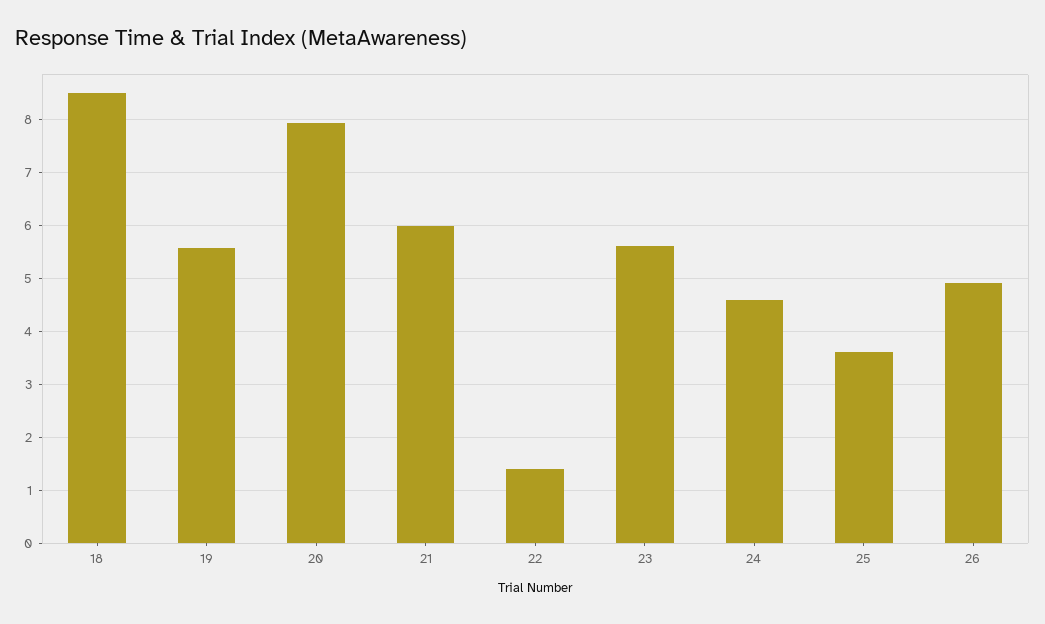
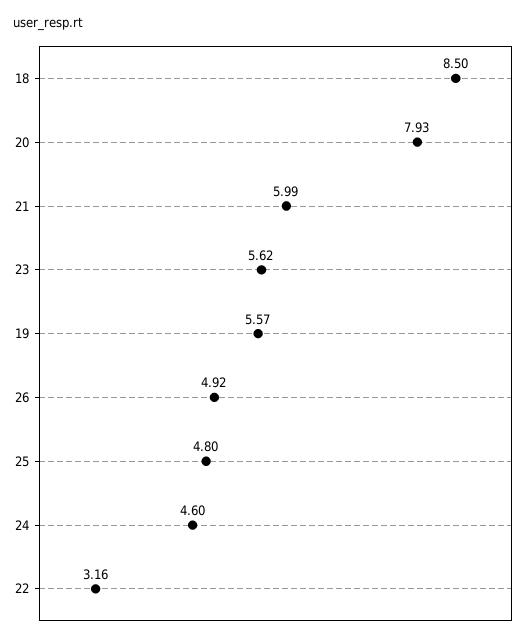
22: 1.4 -> 3.16
25: 3.6 -> 4.8

